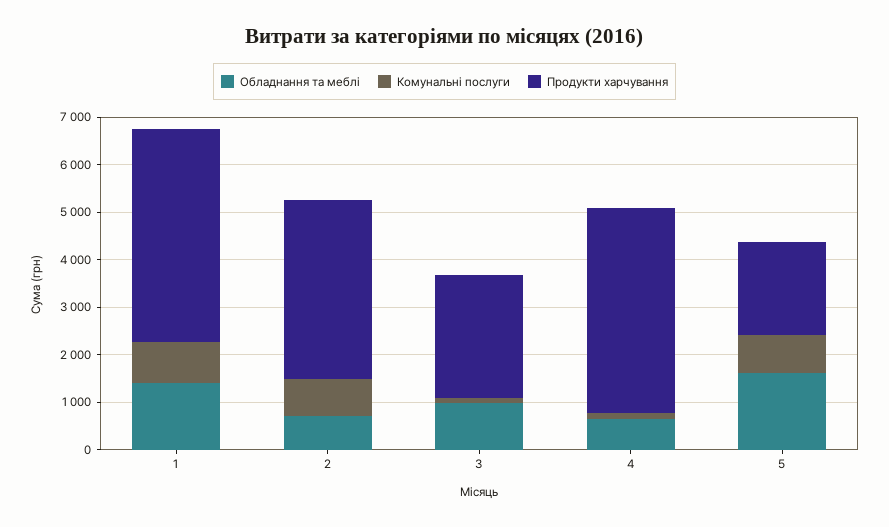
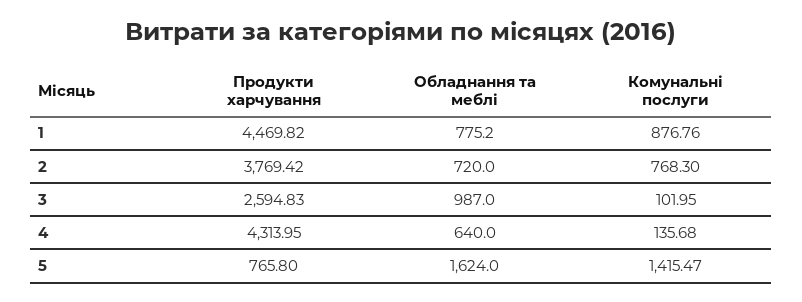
Обладнання та меблі, 1: 1400 -> 775.2
Комунальні послуги, 5: 800 -> 1415.47
Продукти харчування, 5: 2000 -> 765.8

